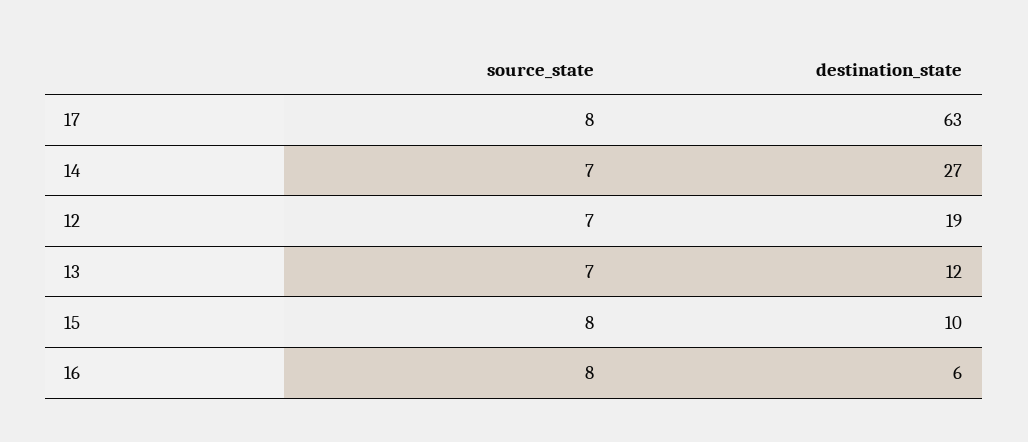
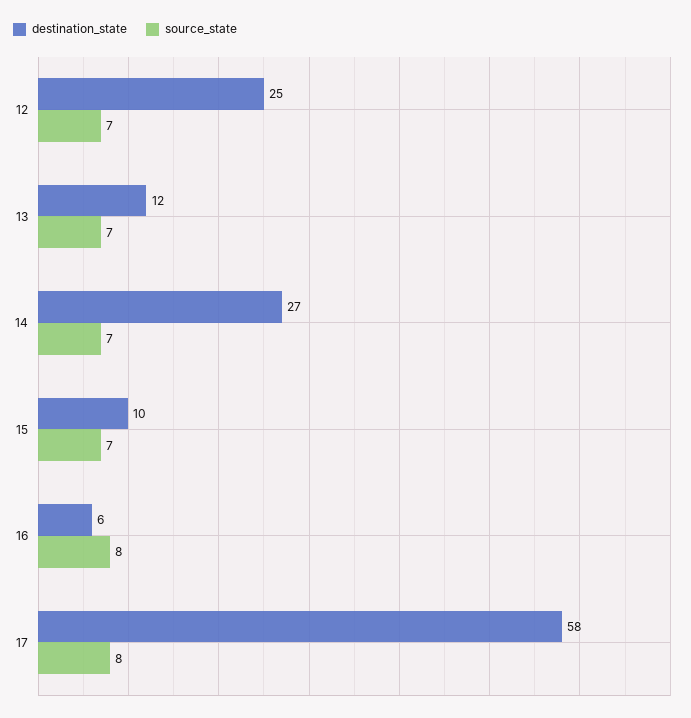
destination_state, 17: 63 -> 58
destination_state, 12: 19 -> 25
source_state, 15: 8 -> 7

